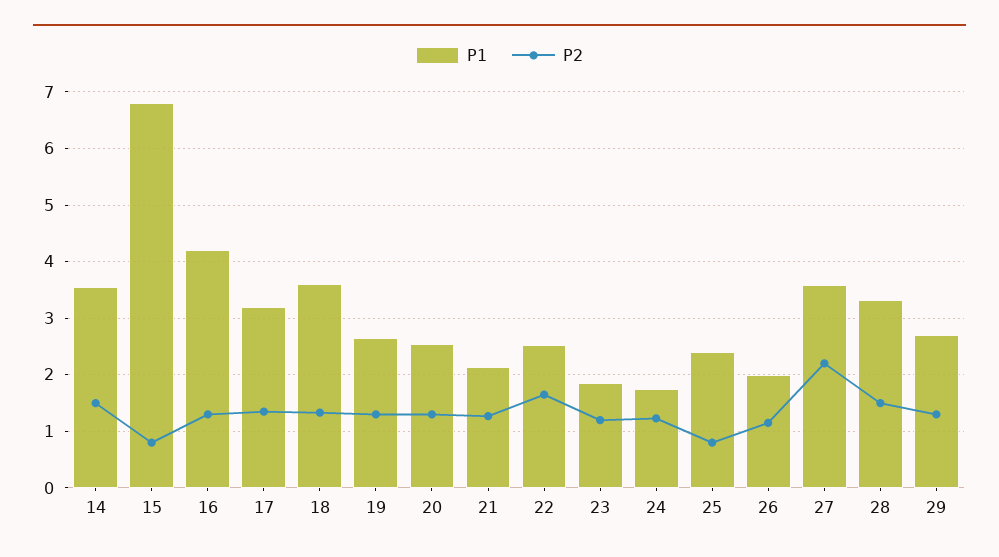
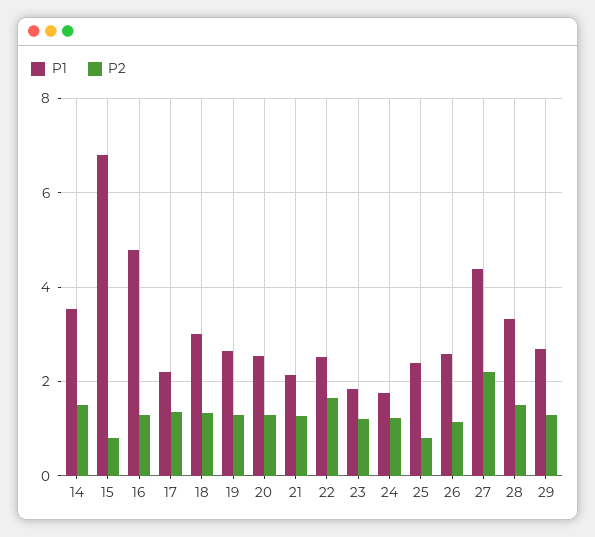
P1, 16: 4.2 -> 4.8
P1, 17: 3.2 -> 2.2
P1, 18: 3.6 -> 3
P1, 26: 2 -> 2.6
P1, 27: 3.6 -> 4.4

